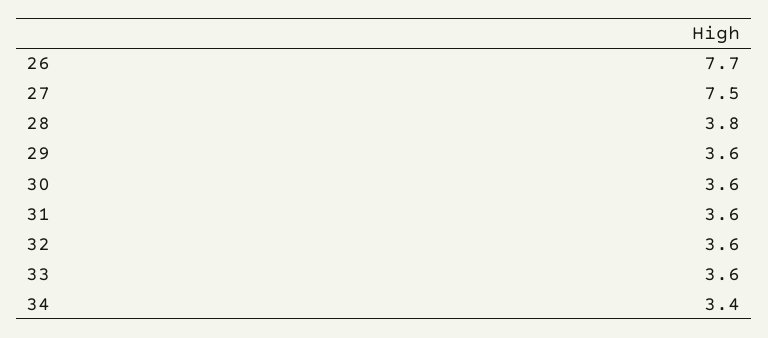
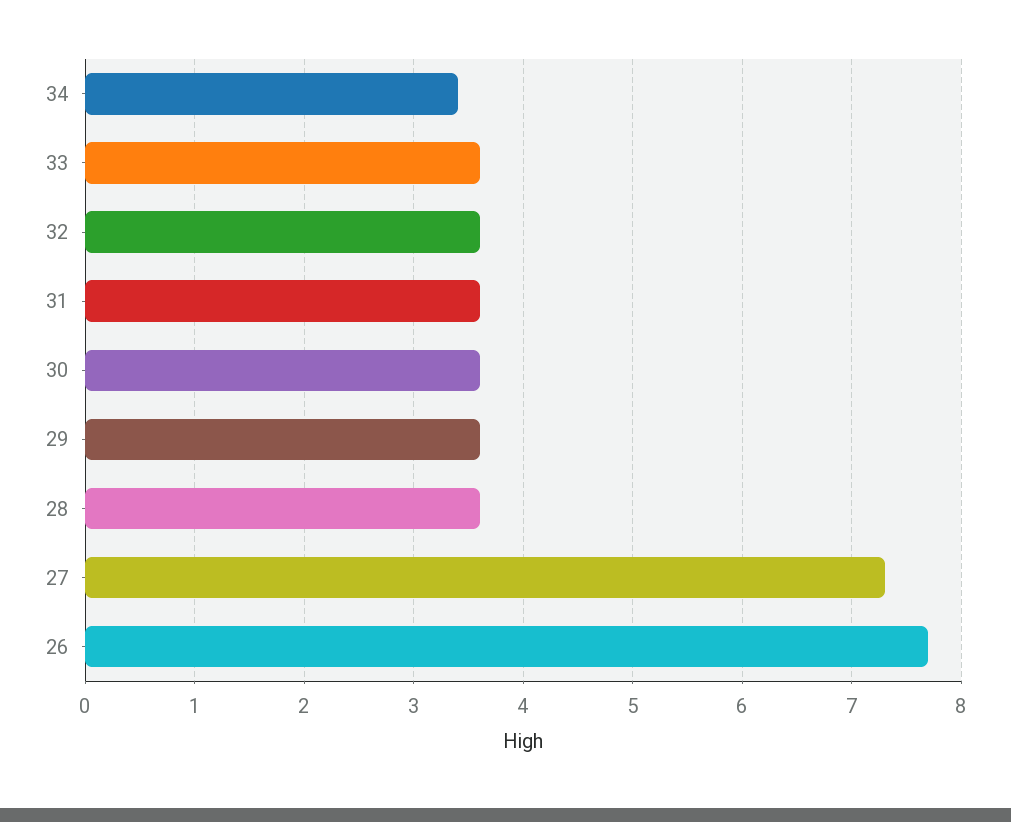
27: 7.5 -> 7.3
28: 3.8 -> 3.6

